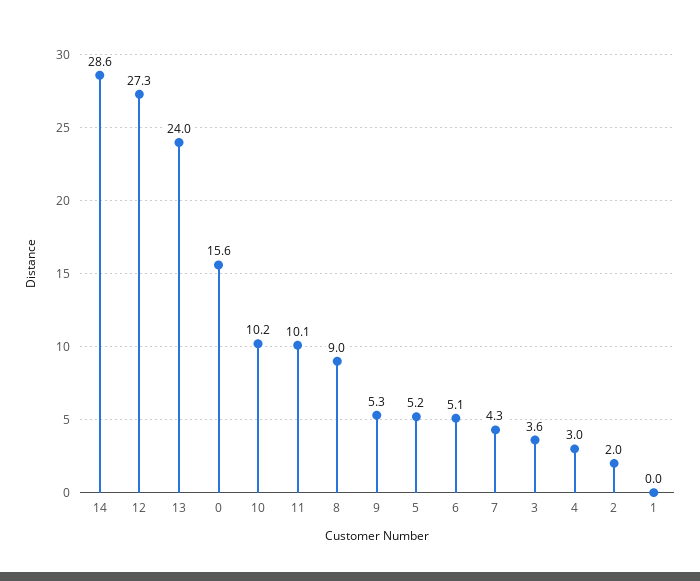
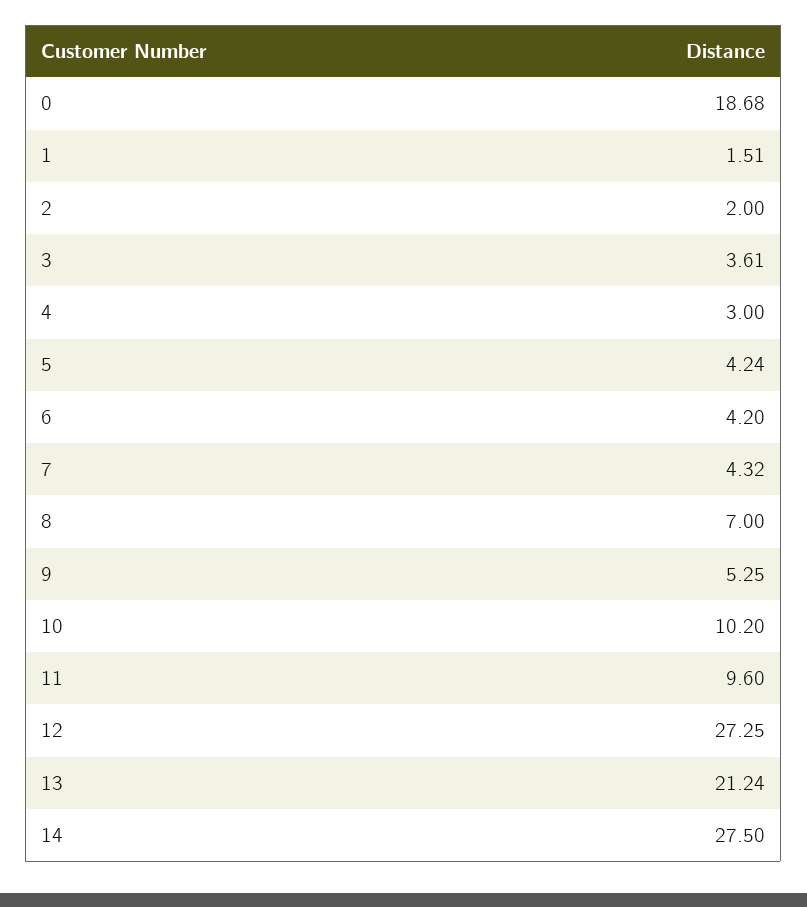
14: 28.6 -> 27.5
13: 24 -> 21.24
0: 15.6 -> 18.68
11: 10.1 -> 9.6
8: 9 -> 7
5: 5.2 -> 4.24
6: 5.1 -> 4.2
1: 0 -> 1.51

